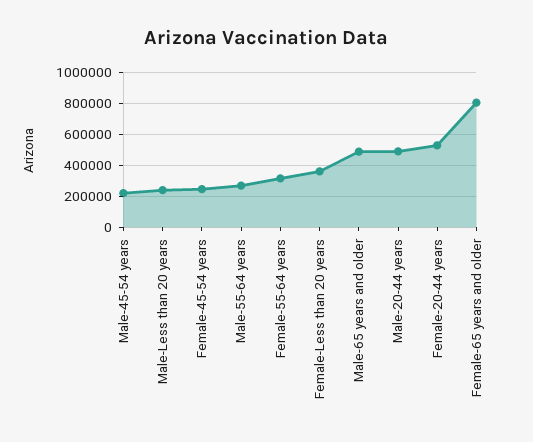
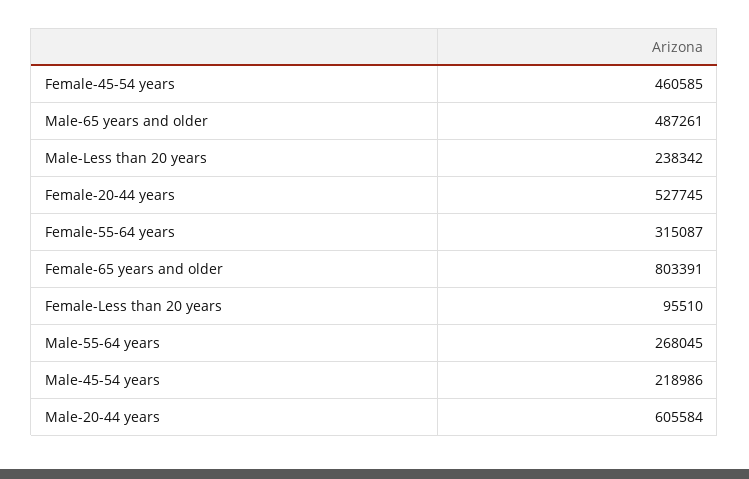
Female-45-54 years: 250000 -> 460585
Female-Less than 20 years: 350000 -> 95510
Male-20-44 years: 500000 -> 605584

